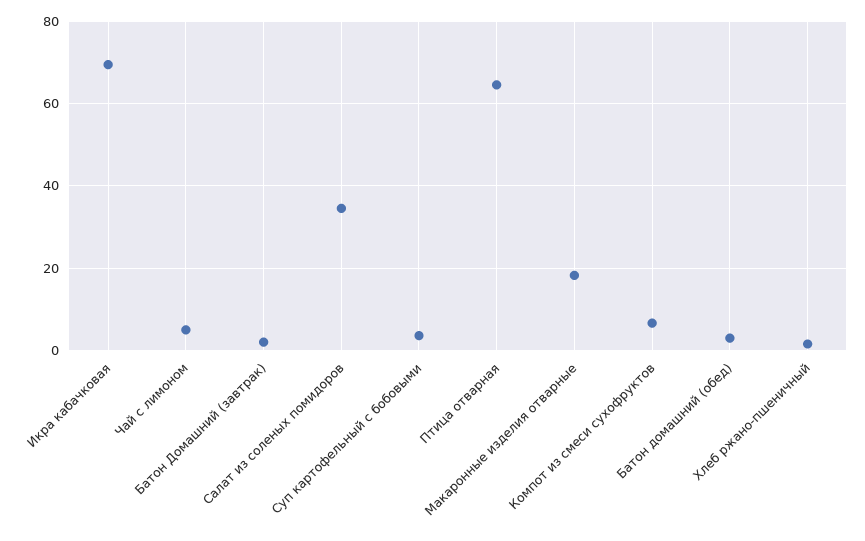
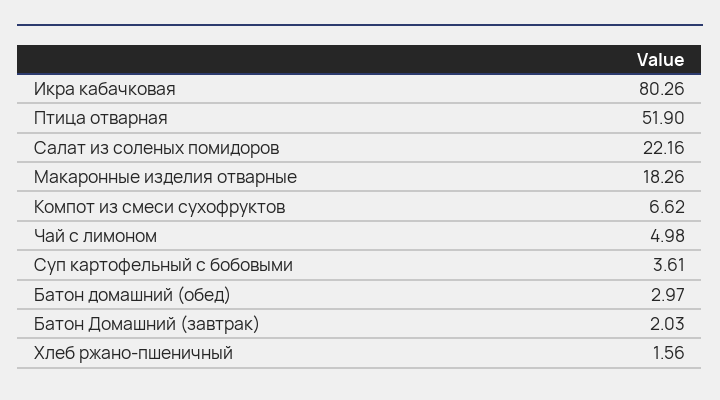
Икра кабачковая: 70 -> 80.26
Салат из соленых помидоров: 34 -> 22.16
Птица отварная: 64 -> 51.9

